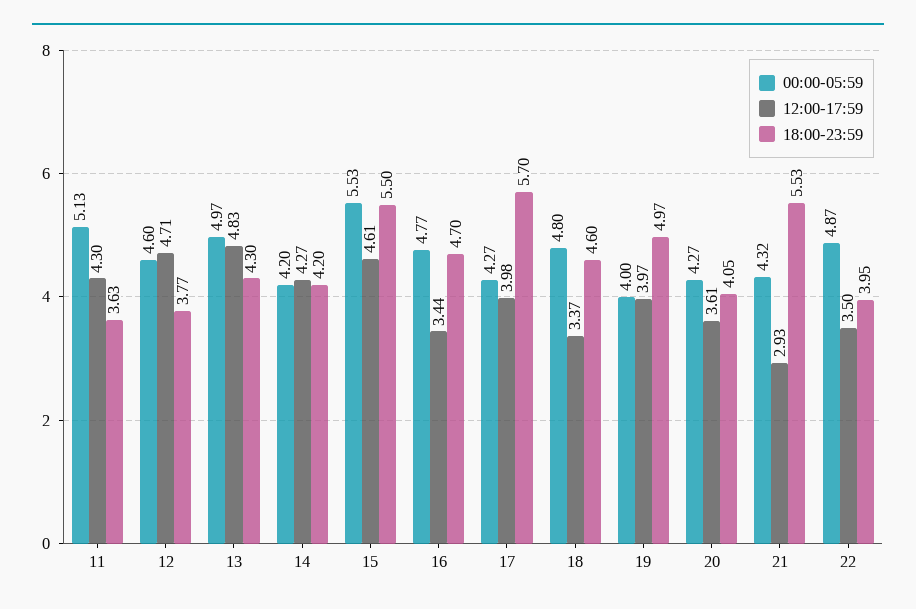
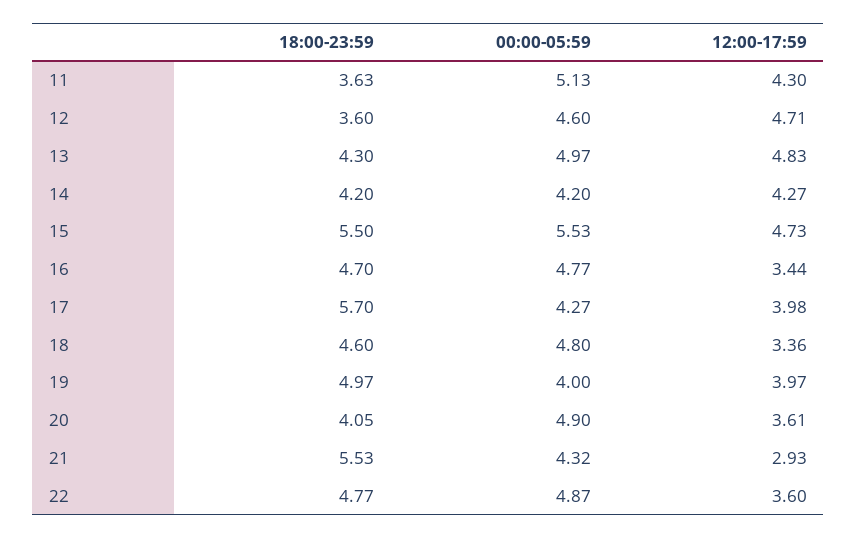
18:00-23:59, 12: 3.77 -> 3.6
12:00-17:59, 15: 4.61 -> 4.73
12:00-17:59, 18: 3.37 -> 3.36
00:00-05:59, 20: 4.27 -> 4.9
12:00-17:59, 22: 3.5 -> 3.6
18:00-23:59, 22: 3.95 -> 4.77

